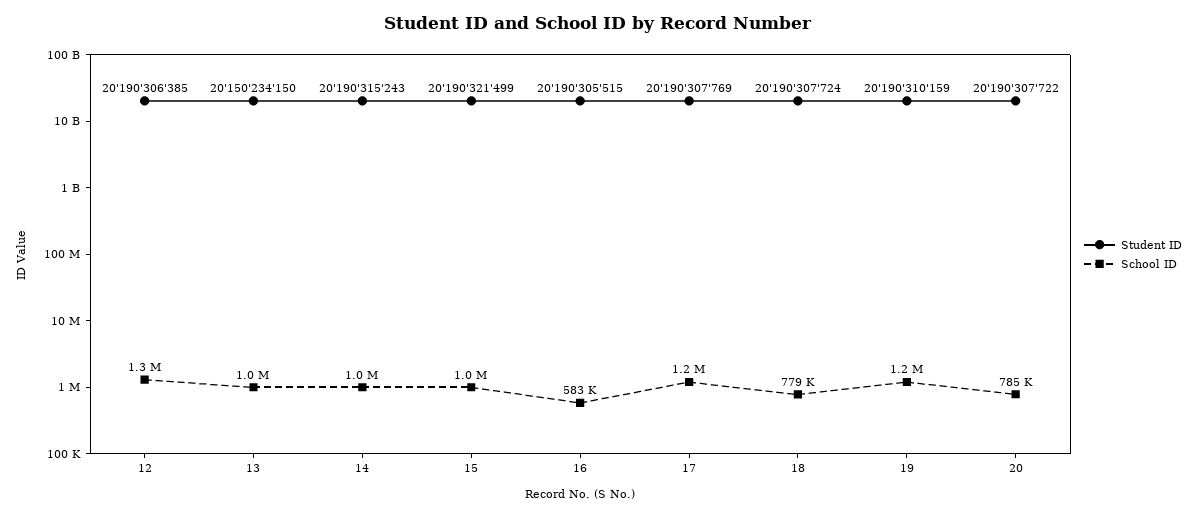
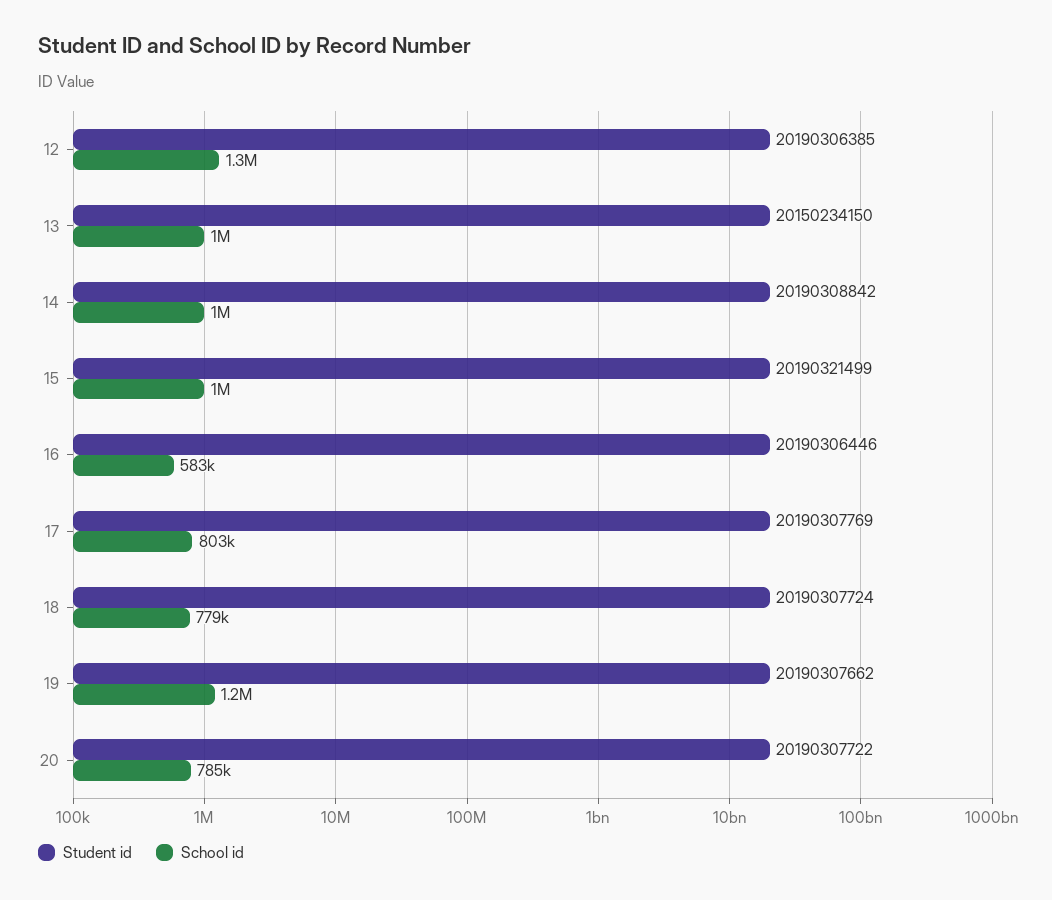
Student ID, 14: 20190315243 -> 20190308842
Student ID, 16: 20190305515 -> 20190306446
School ID, 17: 1200000 -> 803000
Student ID, 19: 20190310159 -> 20190307662

